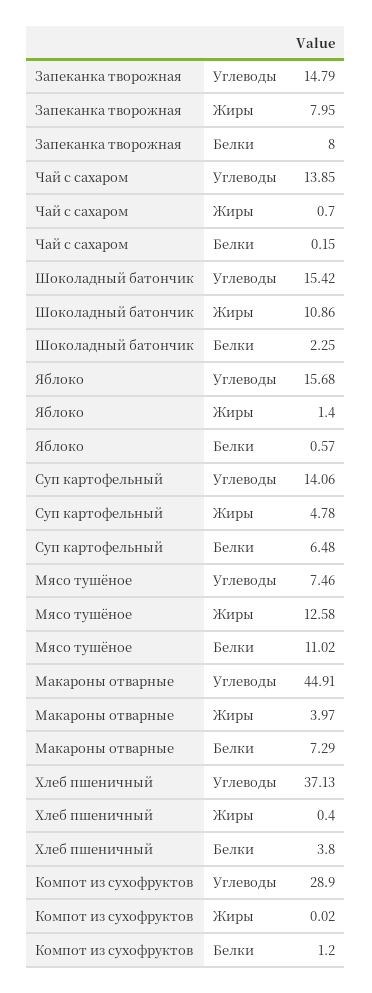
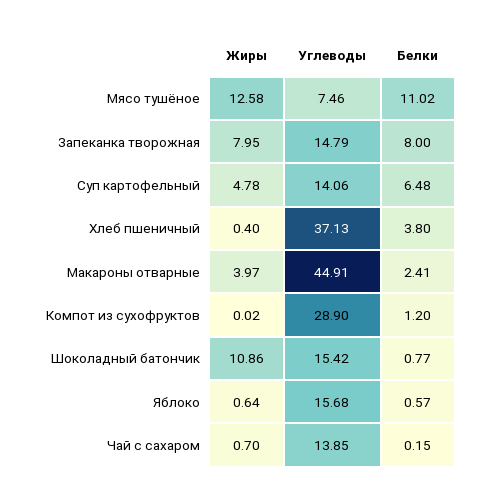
Шоколадный батончик, Белки: 2.25 -> 0.77
Яблоко, Жиры: 1.4 -> 0.64
Макароны отварные, Белки: 7.29 -> 2.41

